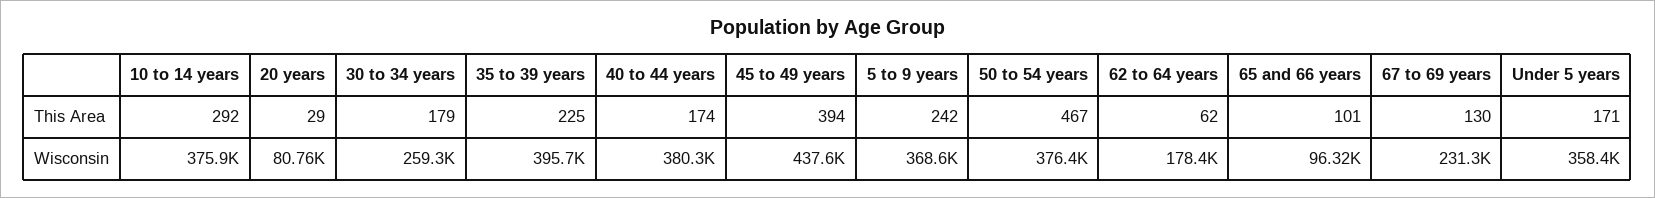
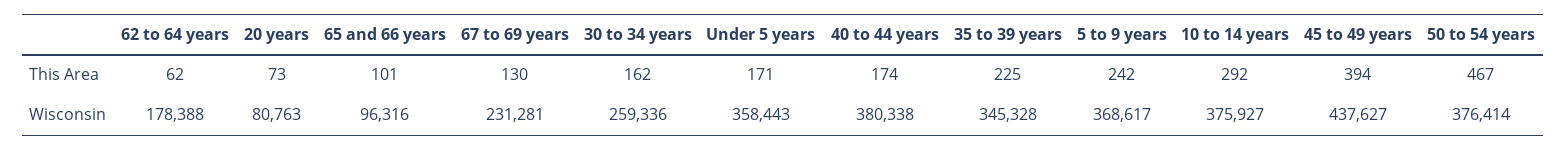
20 years, This Area: 29 -> 73
30 to 34 years, This Area: 179 -> 162
35 to 39 years, Wisconsin: 395700 -> 345328

